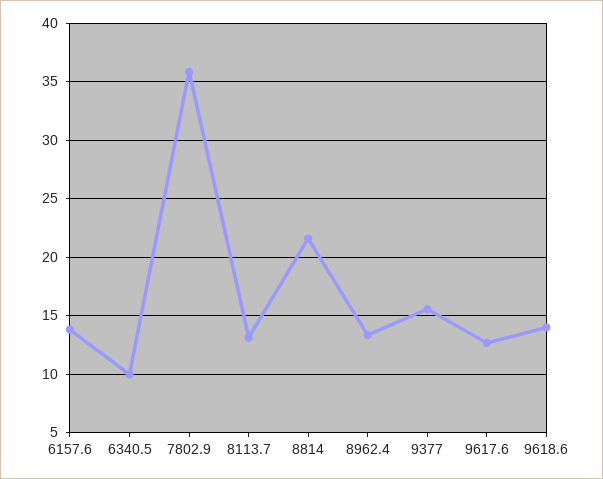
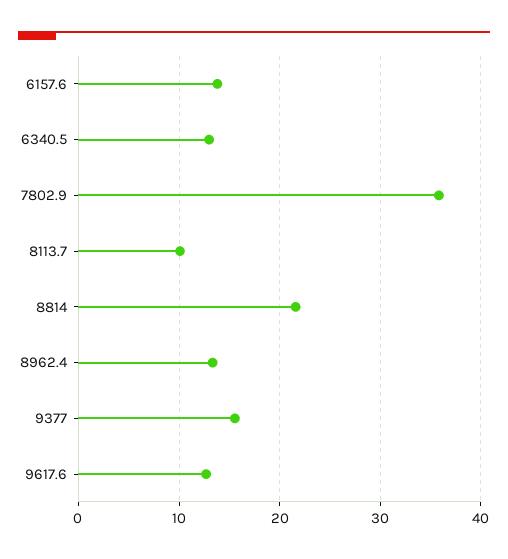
6340.5: 10 -> 13
8113.7: 13 -> 10
9618.6: 14 -> none

